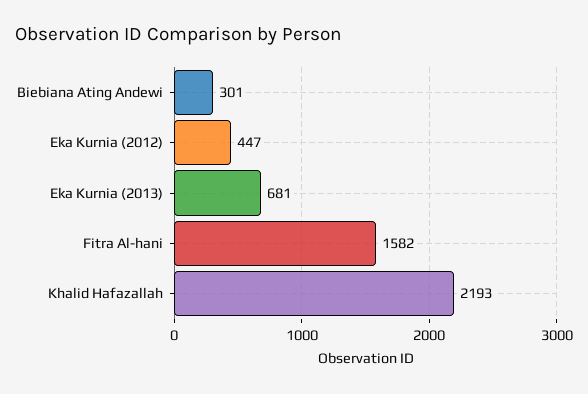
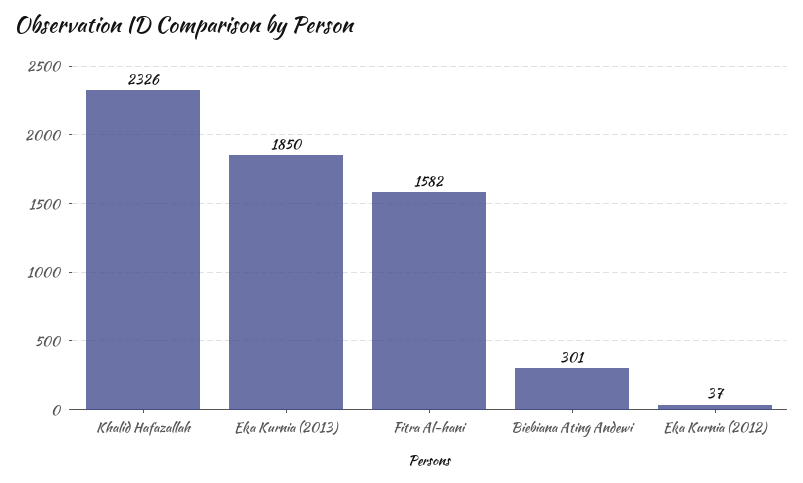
Eka Kurnia (2012): 447 -> 37
Eka Kurnia (2013): 681 -> 1850
Khalid Hafazallah: 2193 -> 2326

